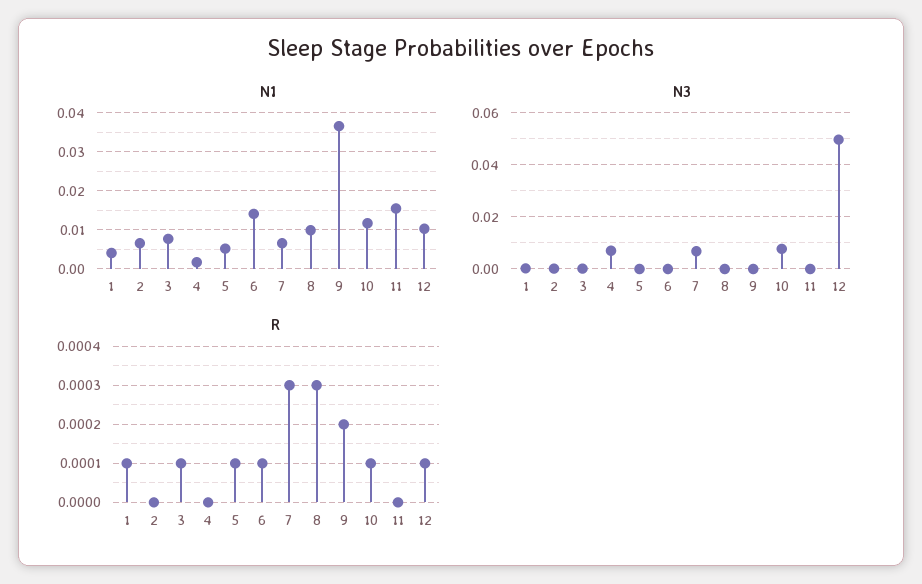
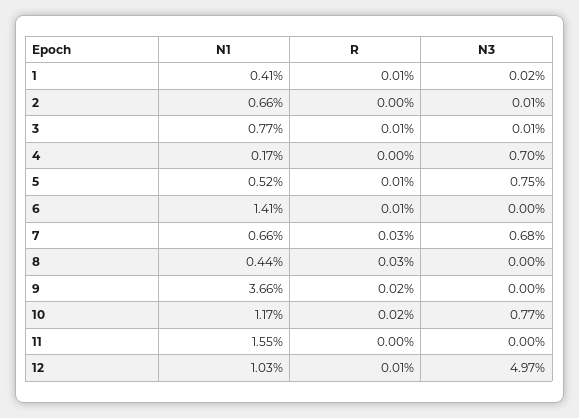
N1, 8: 0.01 -> 0.0044
N3, 5: 0 -> 0.0075
R, 10: 0.0001 -> 0.0002

